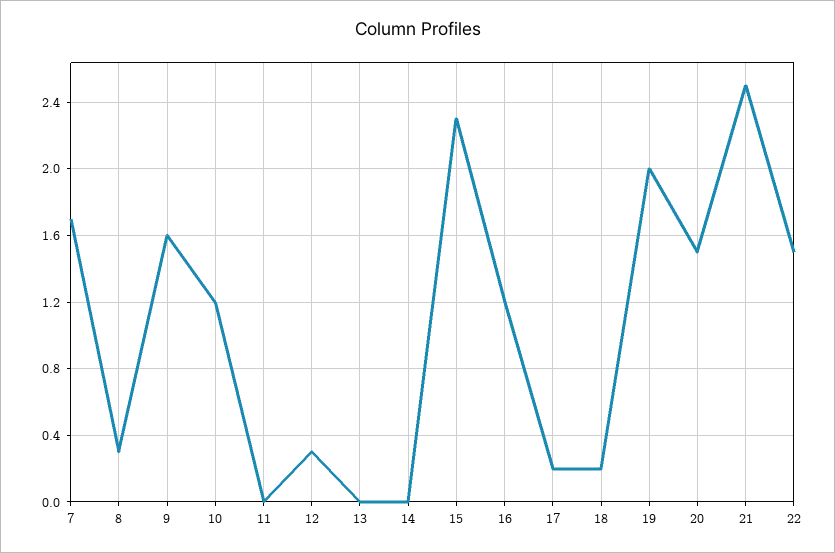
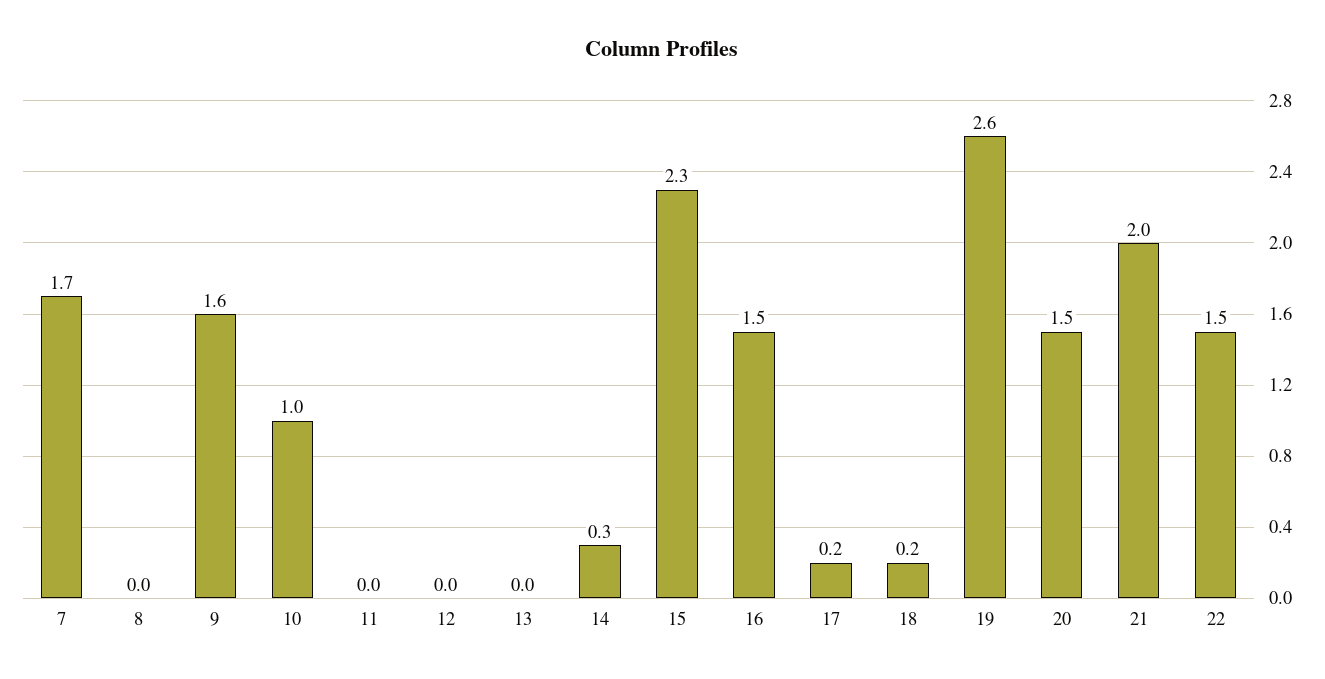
8: 0.3 -> 0
10: 1.2 -> 1
12: 0.3 -> 0
14: 0 -> 0.3
16: 1.2 -> 1.5
19: 2 -> 2.6
21: 2.5 -> 2

